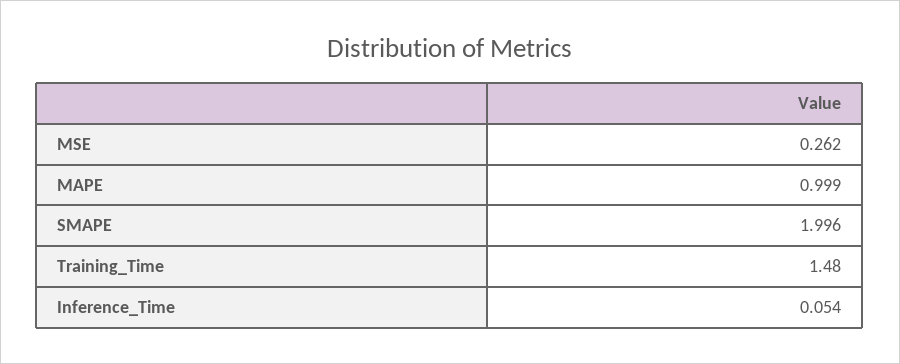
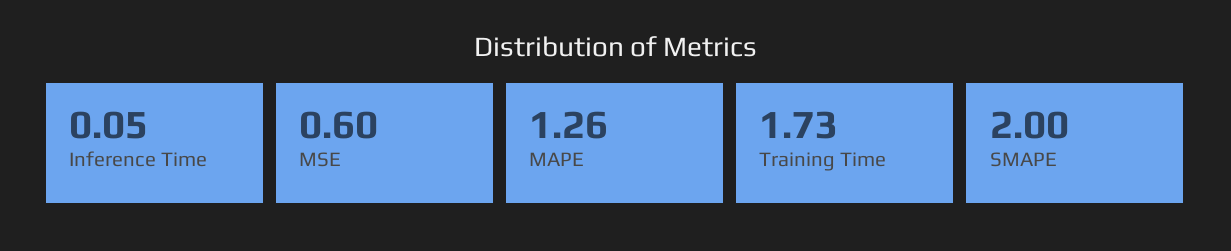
MSE: 0.262 -> 0.6
MAPE: 0.999 -> 1.26
Training_Time: 1.48 -> 1.73

